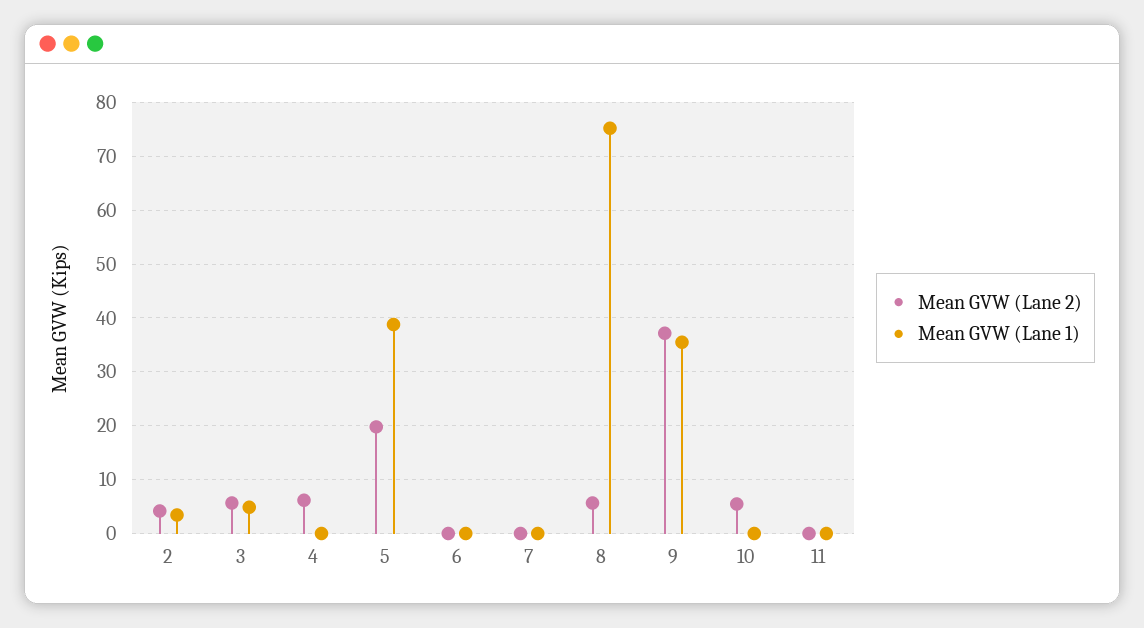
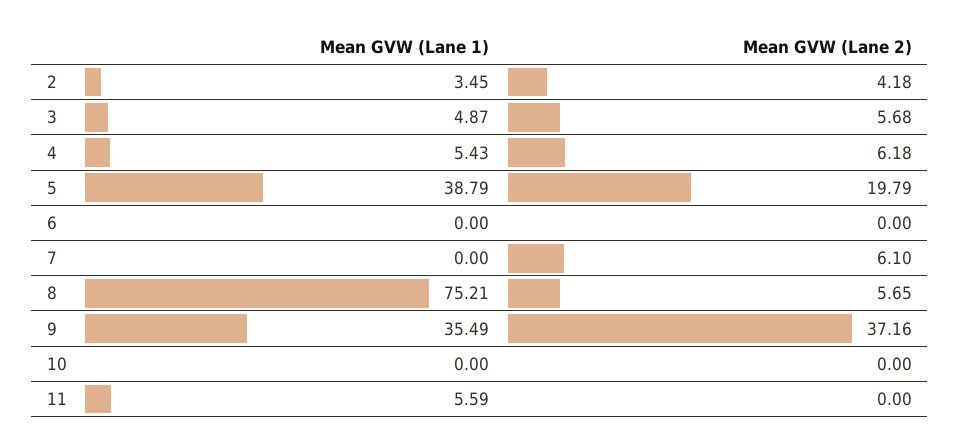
Mean GVW (Lane 1), 4: 0 -> 5.43
Mean GVW (Lane 2), 7: 0 -> 6.1
Mean GVW (Lane 2), 10: 6 -> 0
Mean GVW (Lane 1), 11: 0 -> 5.59

